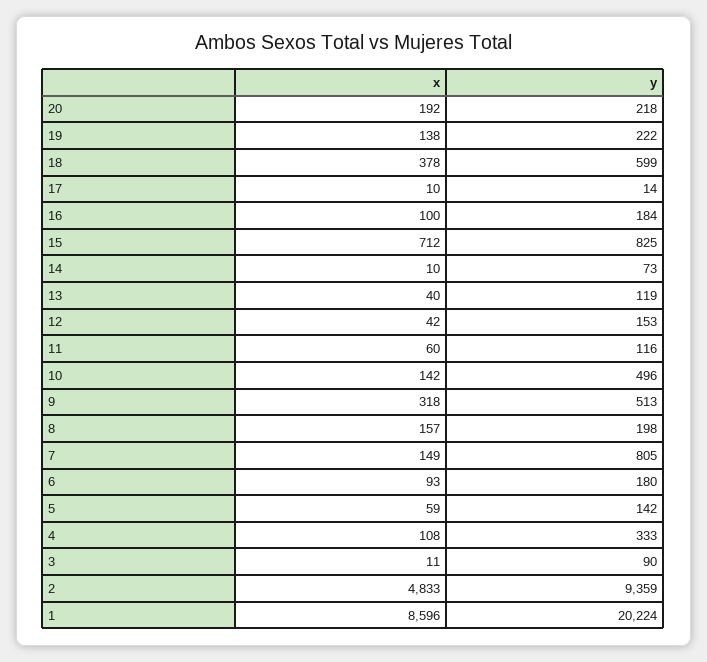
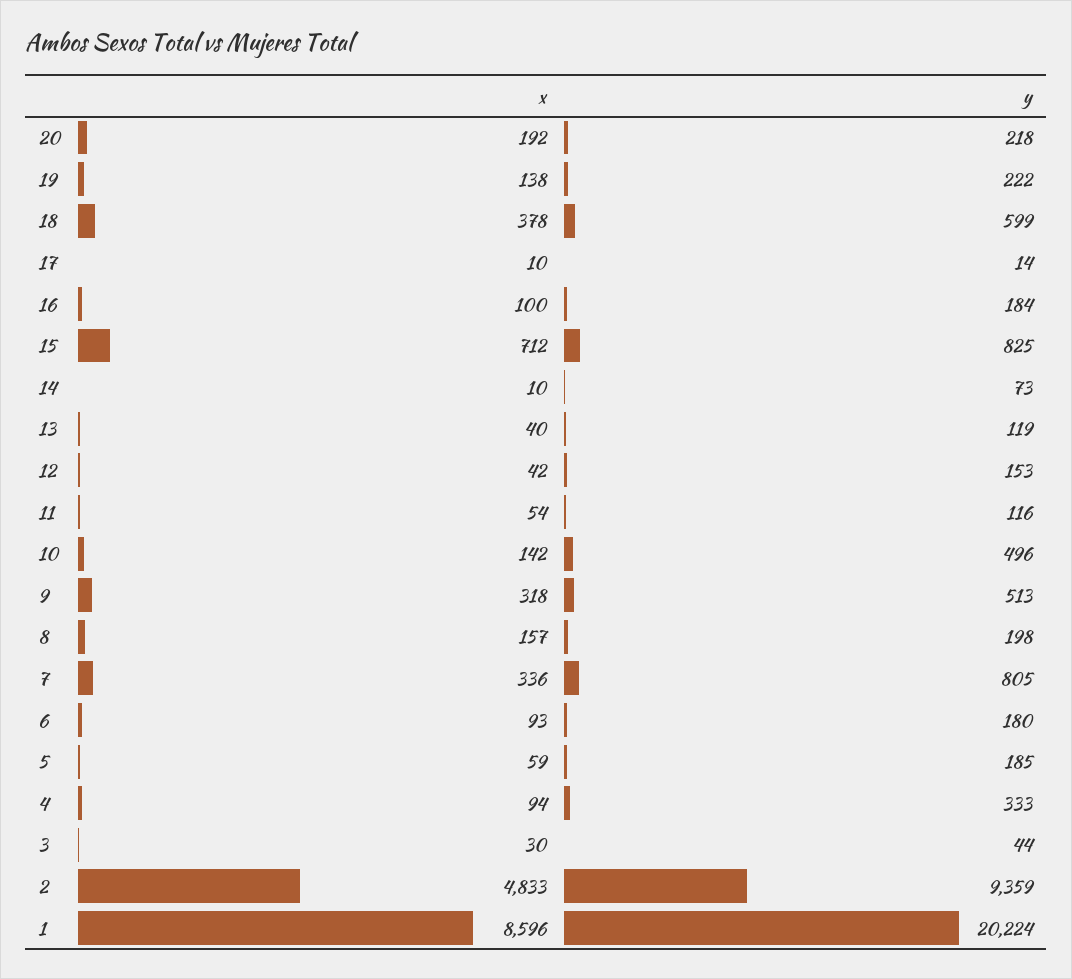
x, 11: 60 -> 54
x, 7: 149 -> 336
y, 5: 142 -> 185
x, 4: 108 -> 94
x, 3: 11 -> 30
y, 3: 90 -> 44

